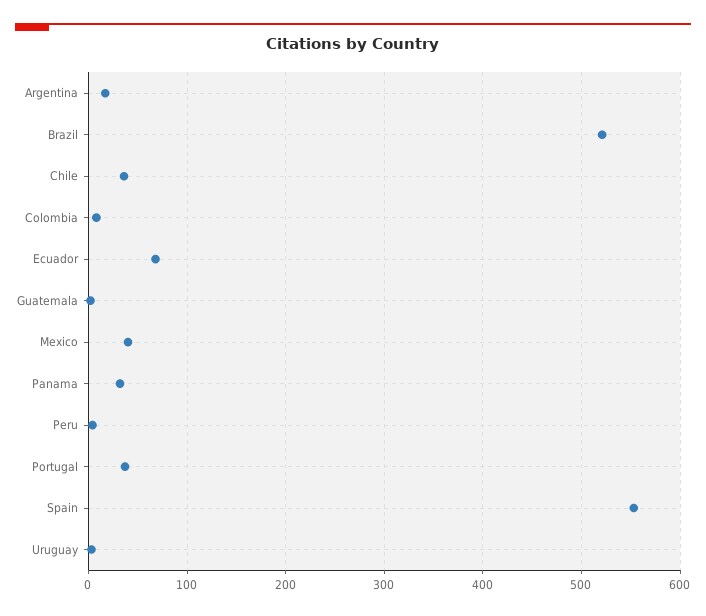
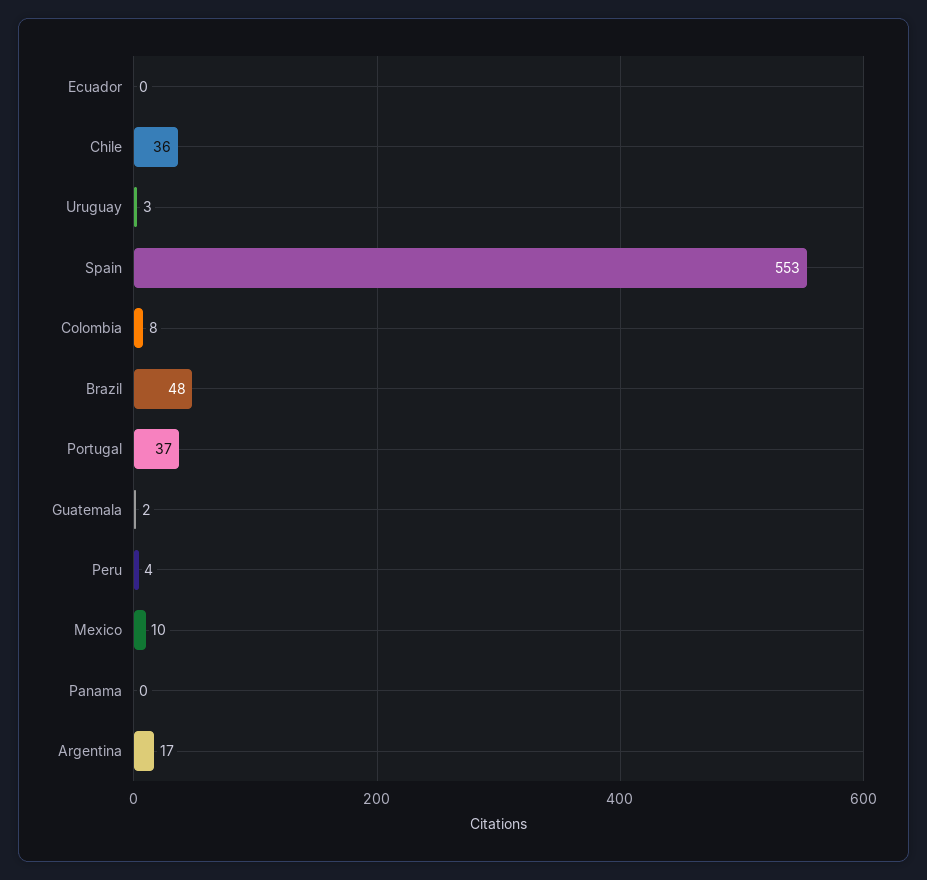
Brazil: 520 -> 48
Ecuador: 70 -> 0
Mexico: 40 -> 10
Panama: 30 -> 0

